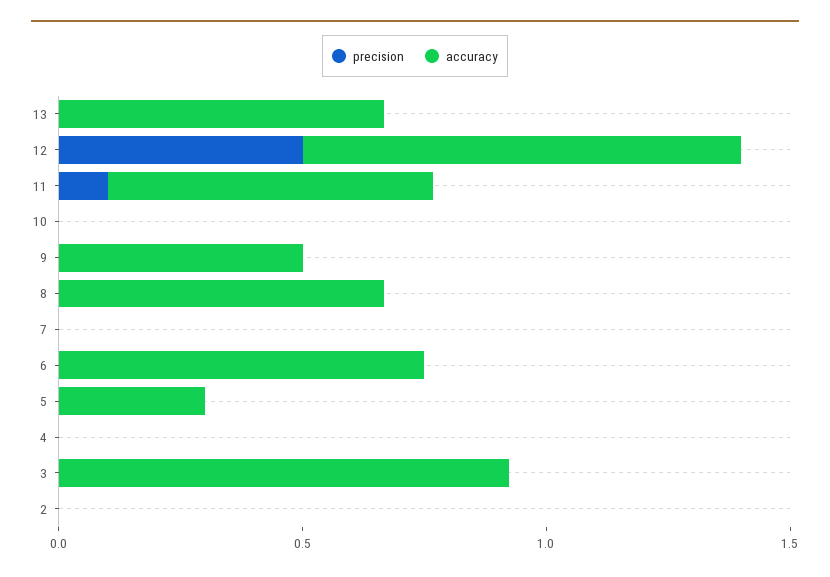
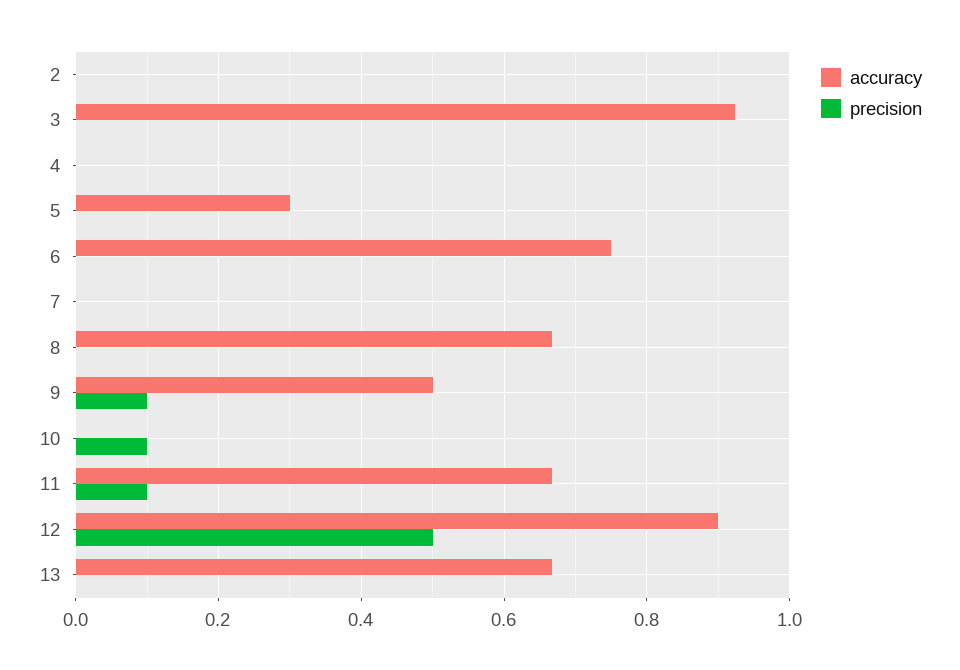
precision, 10: 0 -> 0.1
precision, 9: 0 -> 0.1

